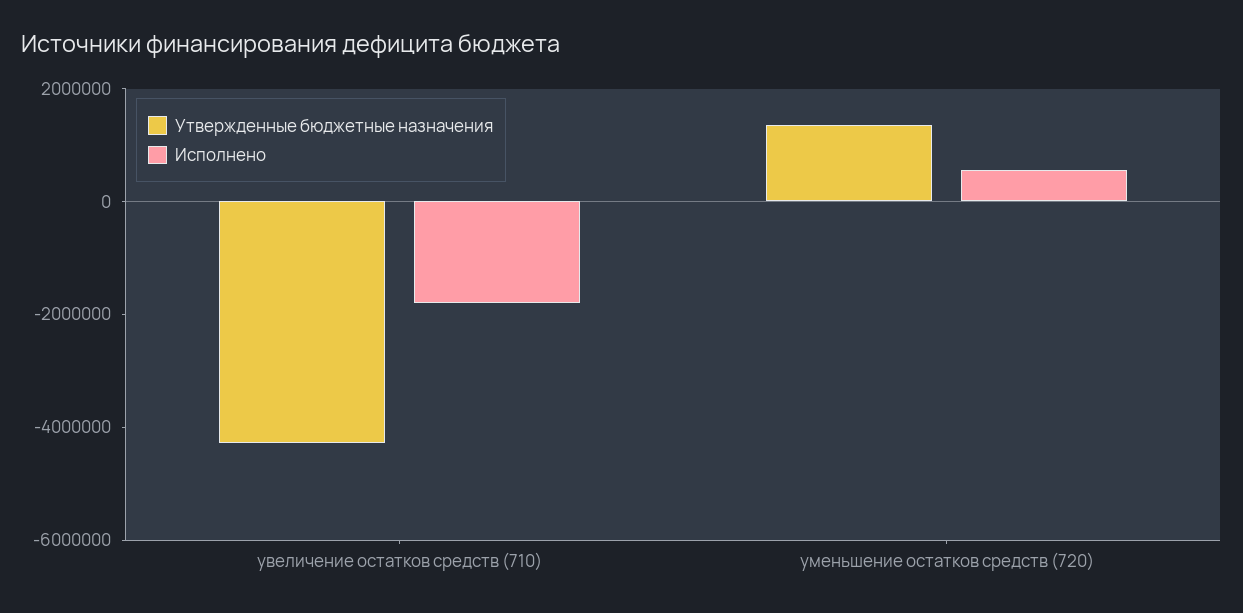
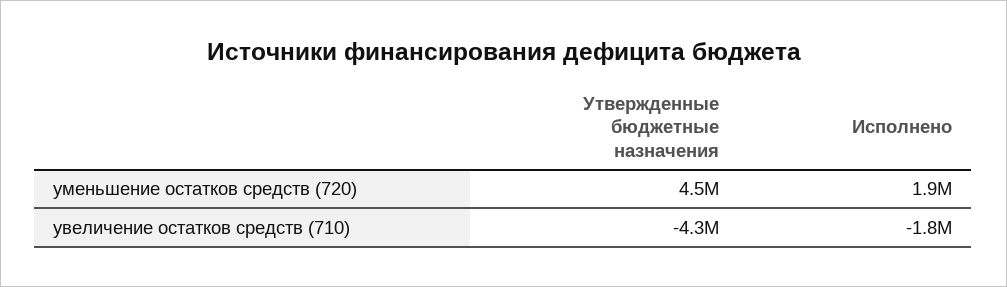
Утвержденные бюджетные назначения, уменьшение остатков средств (720): 1500000 -> 4500000
Исполнено, уменьшение остатков средств (720): 500000 -> 1900000

